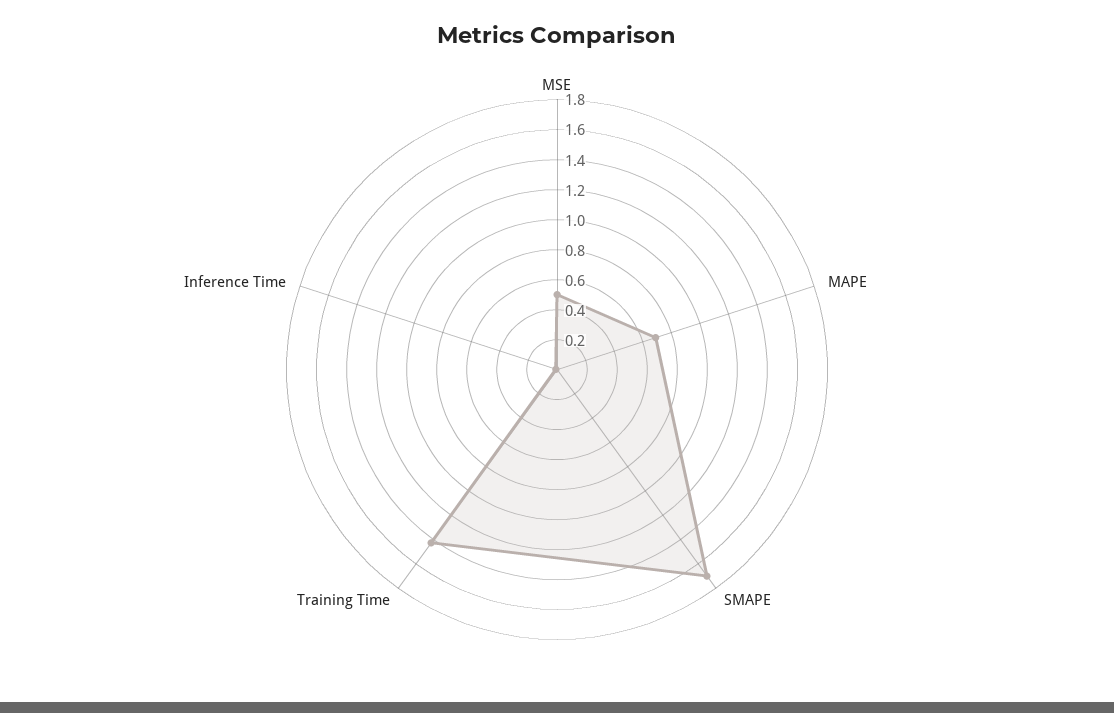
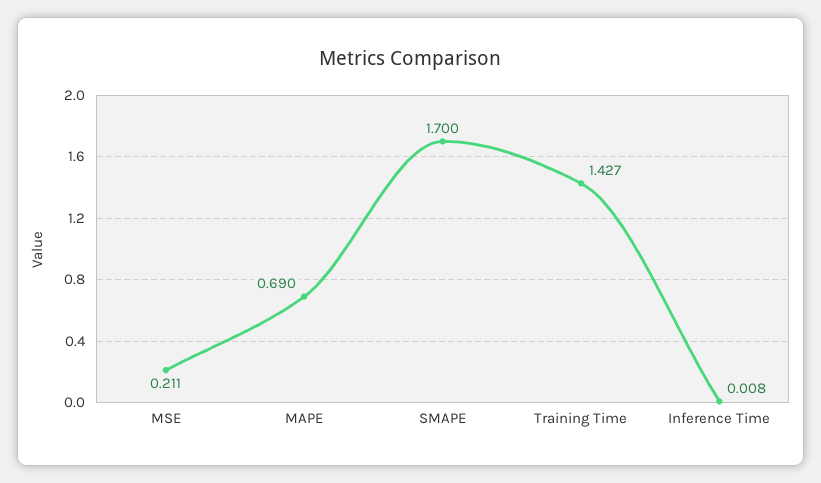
MSE: 0.5 -> 0.211

